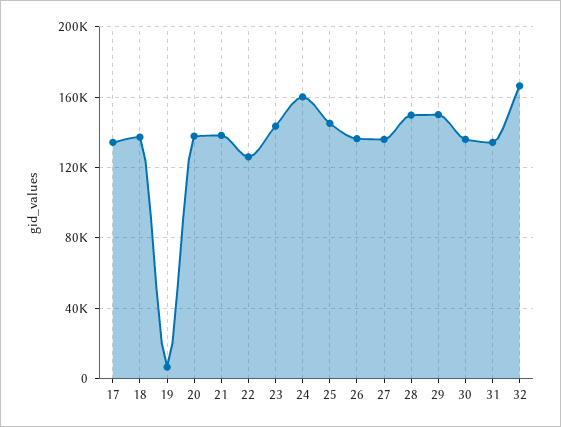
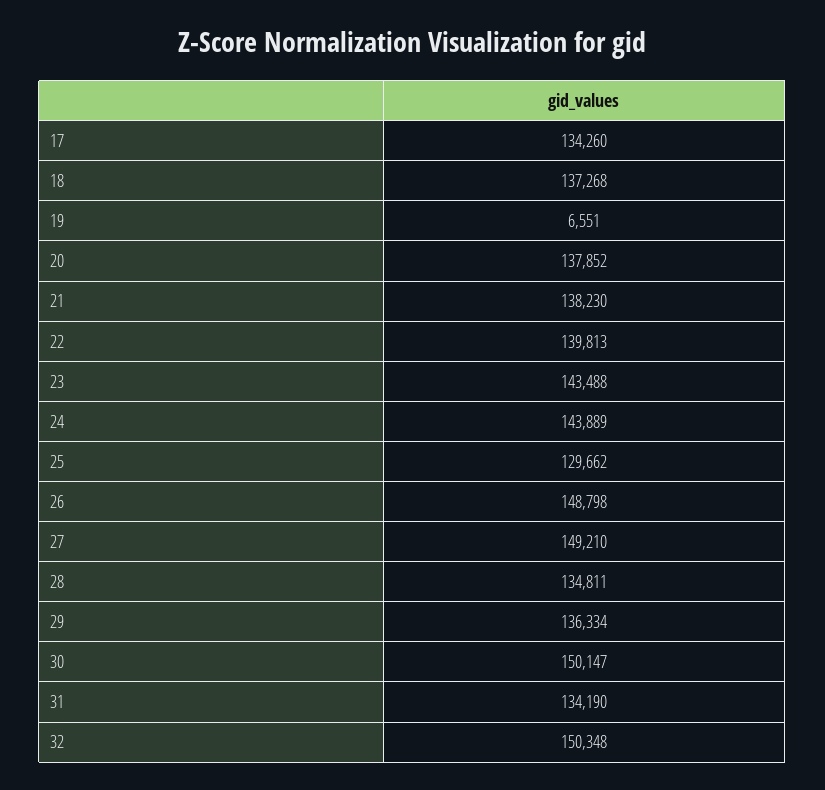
22: 125000 -> 139813
24: 160000 -> 143889
25: 145000 -> 129662
26: 135000 -> 148798
27: 135000 -> 149210
28: 150000 -> 134811
29: 150000 -> 136334
30: 135000 -> 150147
32: 165000 -> 150348

